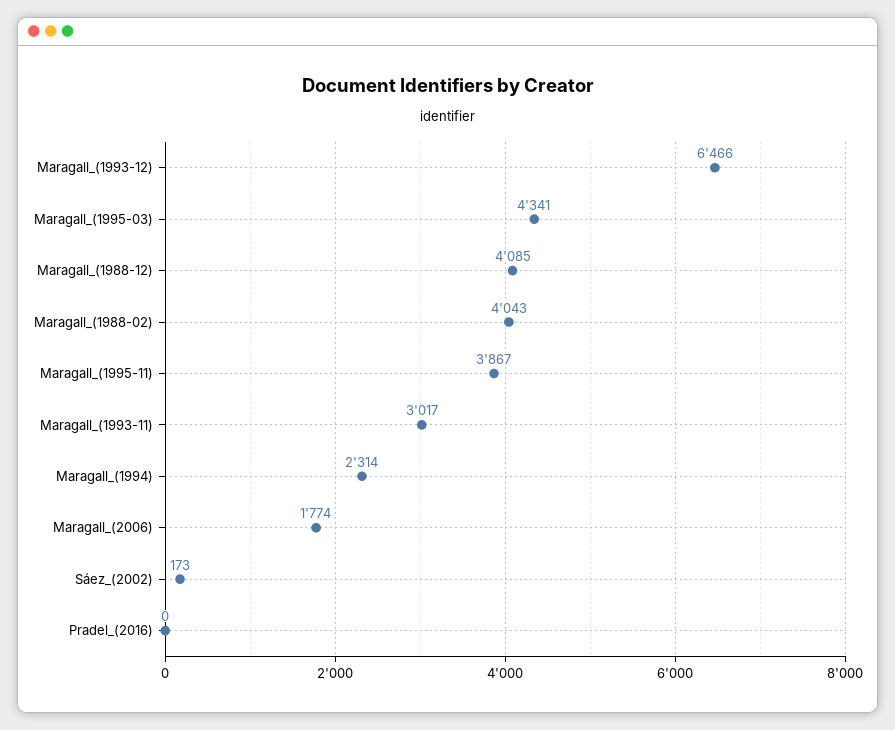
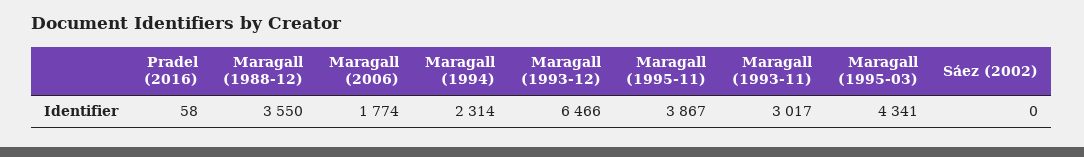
Maragall_(1988-12): 4085 -> 3550
Maragall_(1988-02): 4043 -> none
Sáez_(2002): 173 -> 0
Pradel_(2016): 0 -> 58

